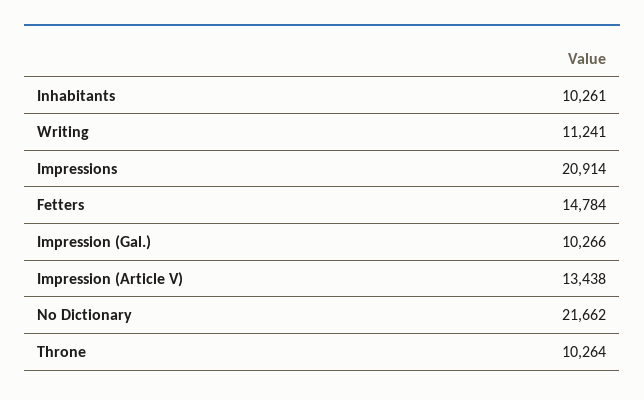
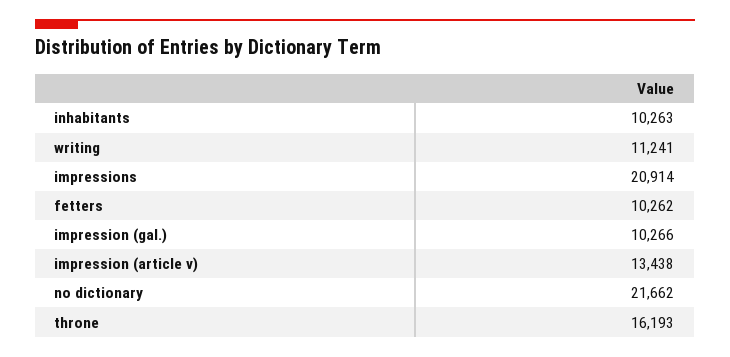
Inhabitants: 10261 -> 10263
Fetters: 14784 -> 10262
Throne: 10264 -> 16193

